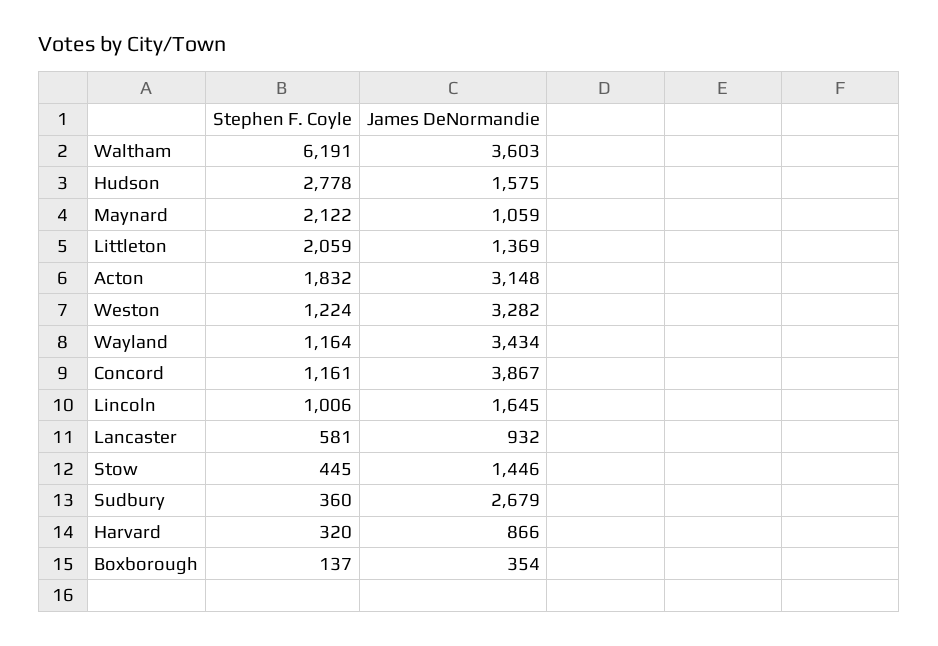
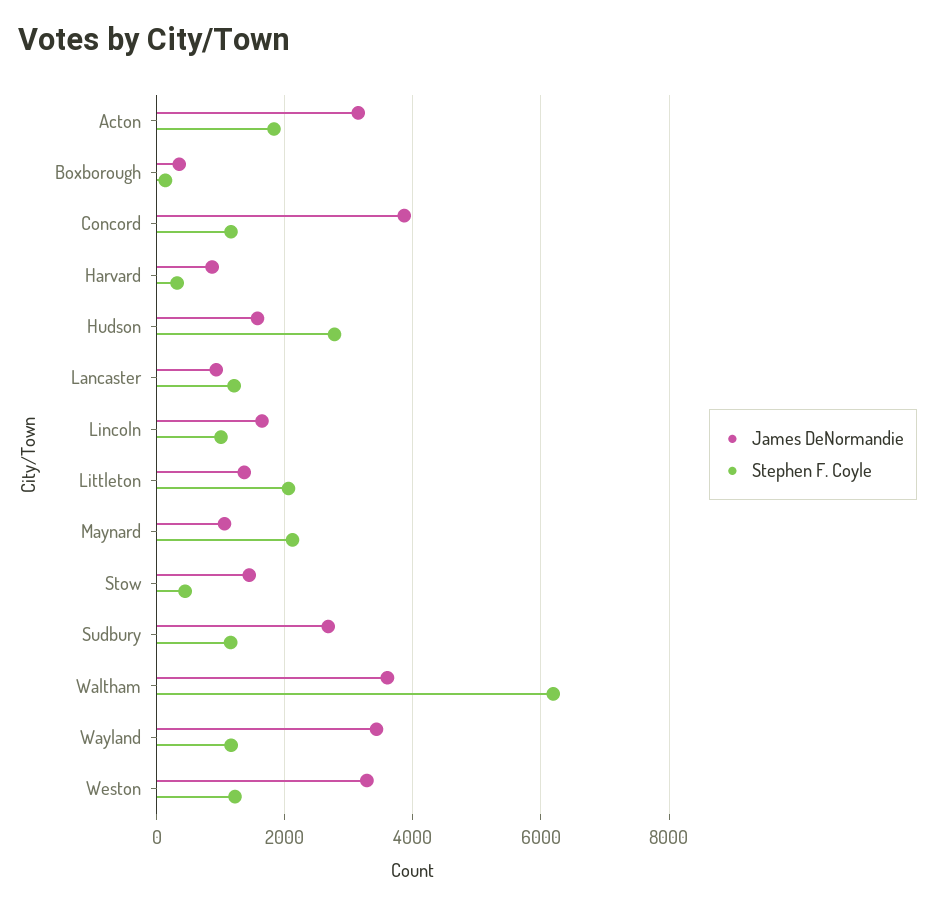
Stephen F. Coyle, Lancaster: 581 -> 1200
Stephen F. Coyle, Sudbury: 360 -> 1200

